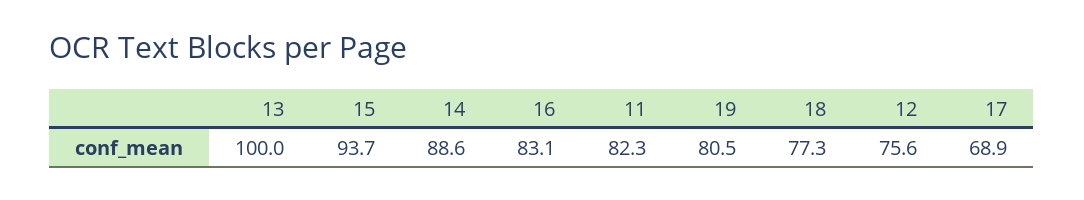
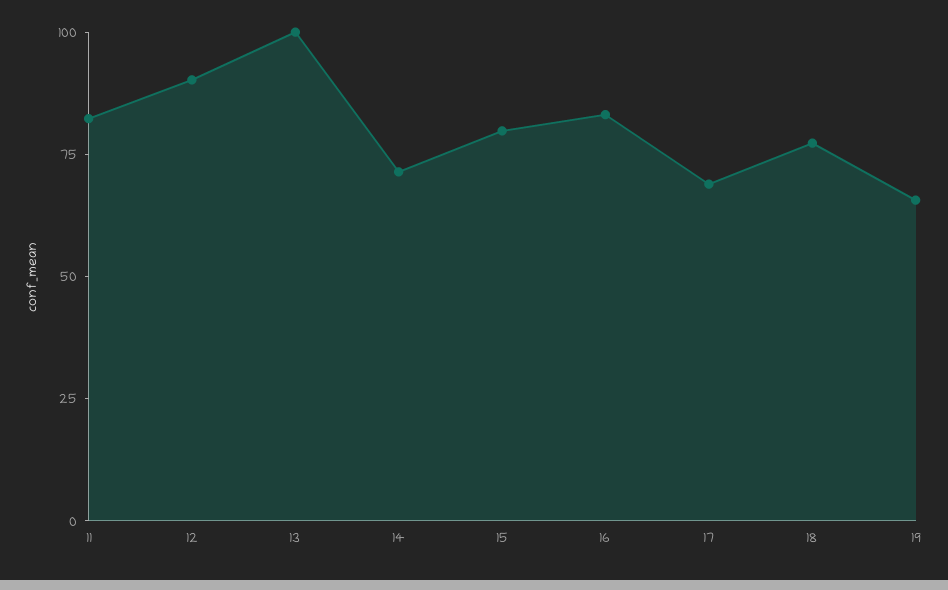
15: 93.7 -> 80
14: 88.6 -> 70
19: 80.5 -> 65
12: 75.6 -> 90

